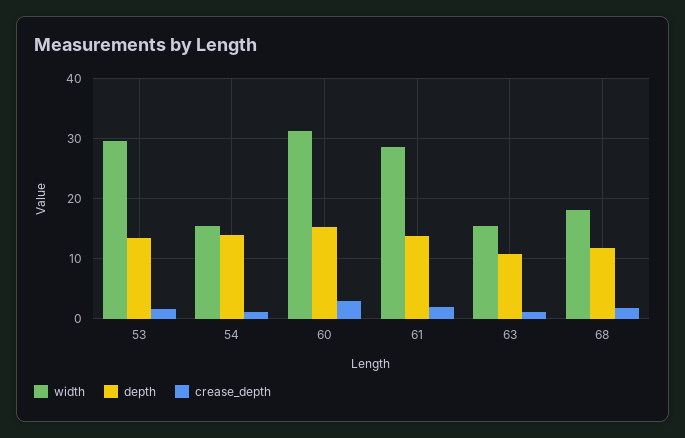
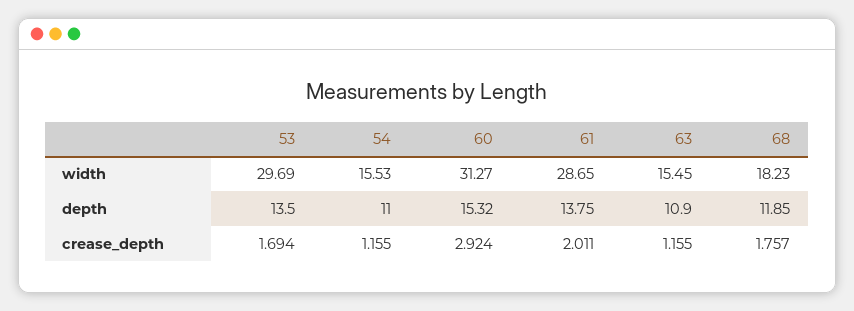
depth, 54: 14 -> 11

